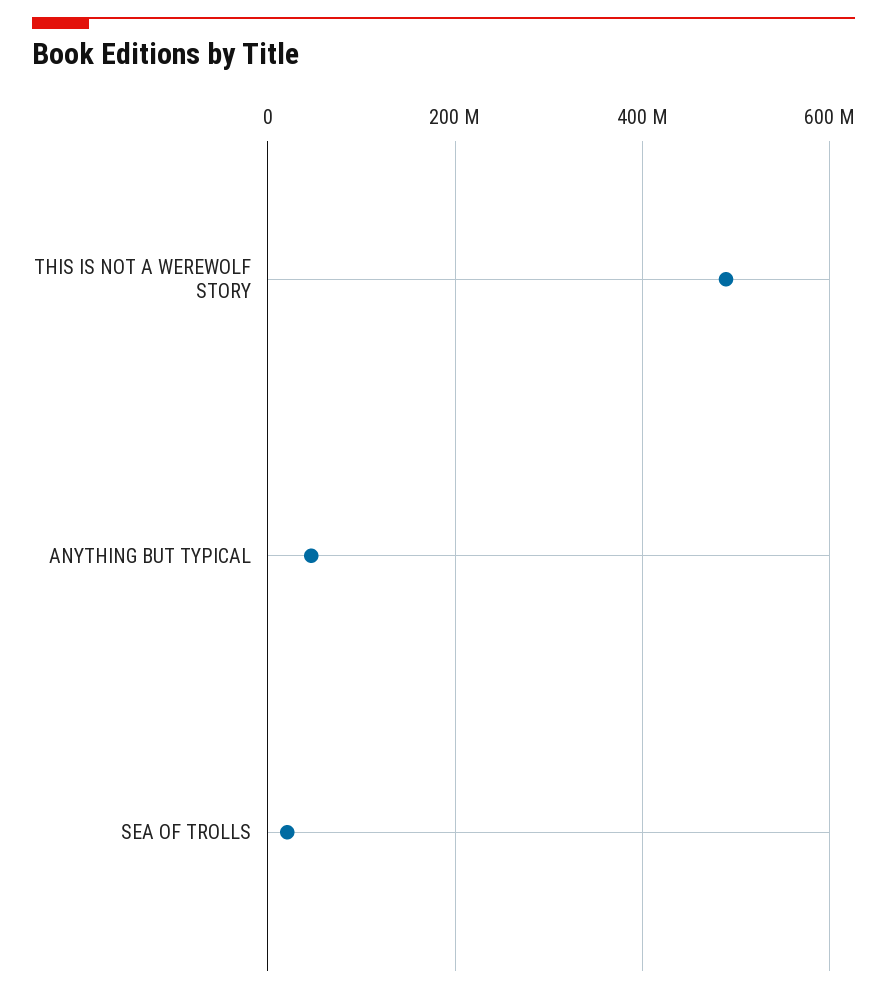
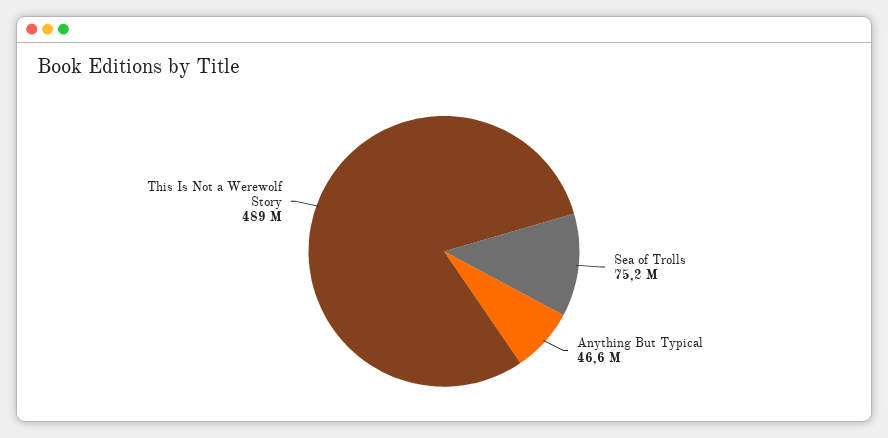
SEA OF TROLLS: 20000000 -> 75200000

